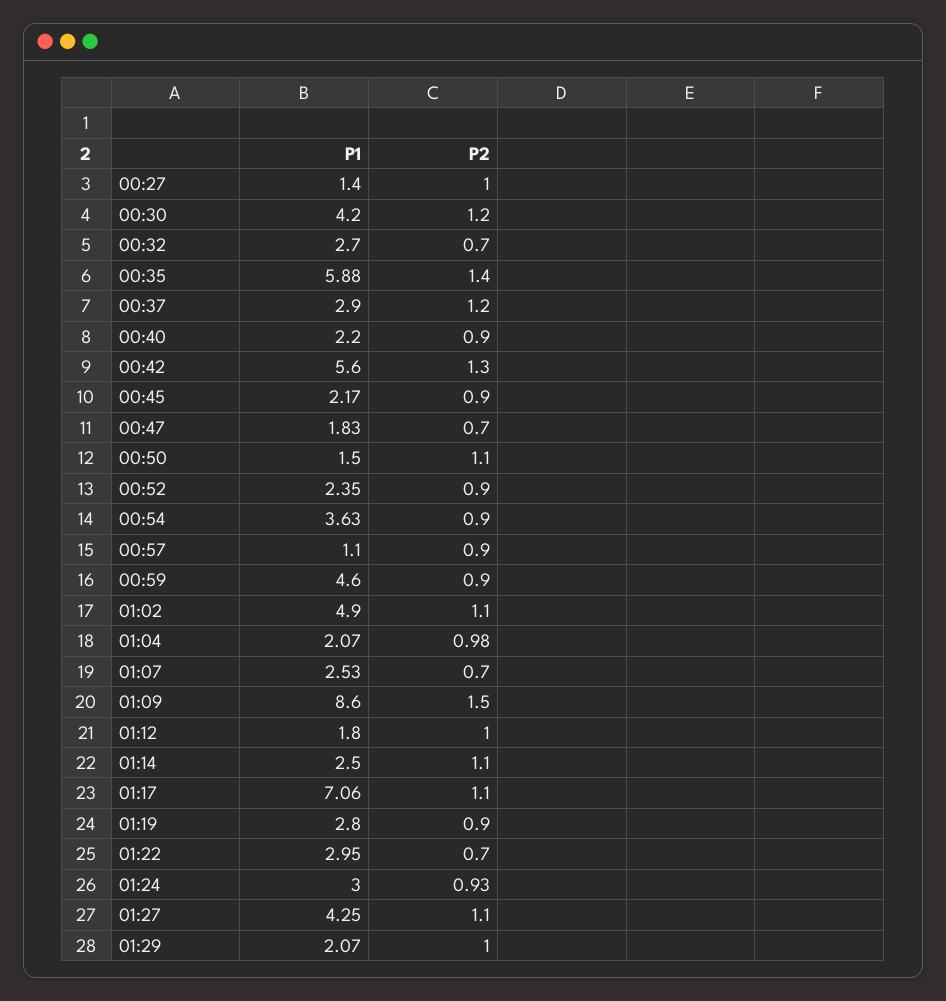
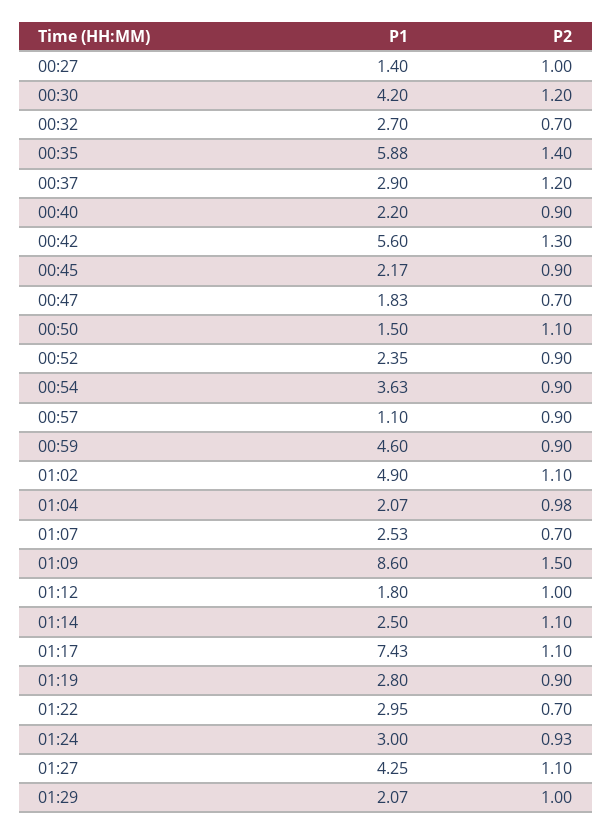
P1, 01:17: 7.06 -> 7.43

